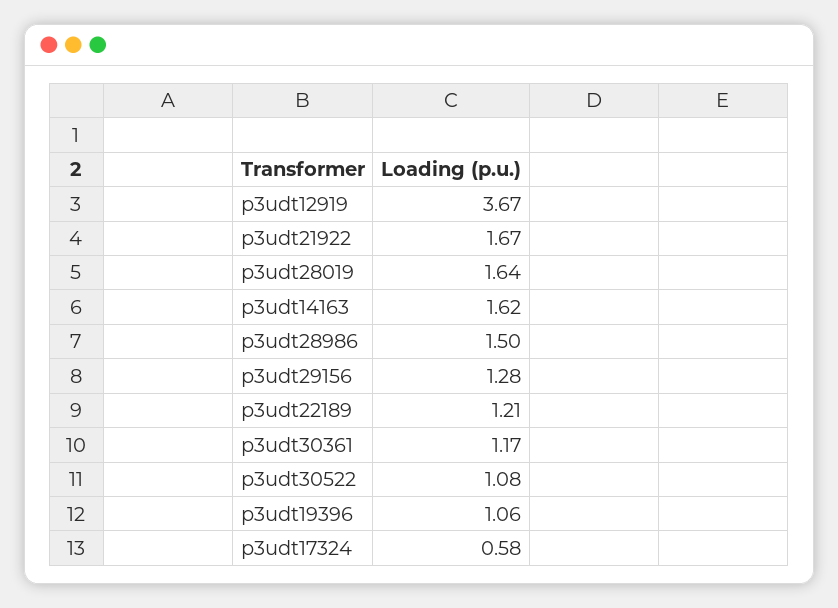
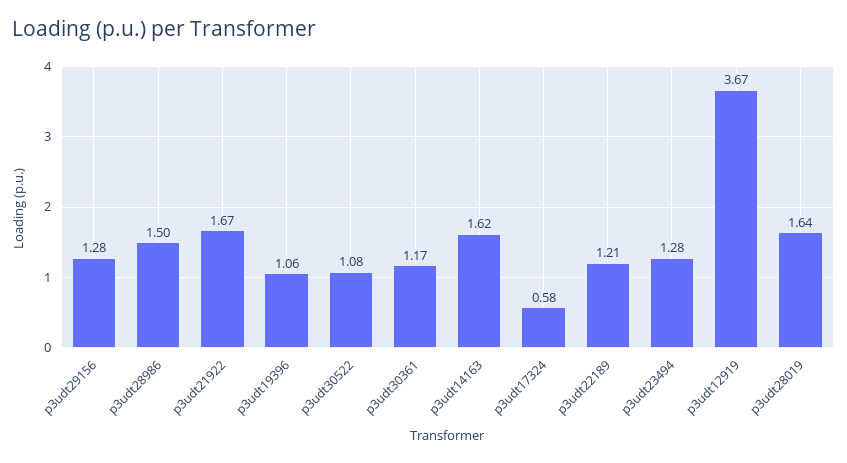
p3udt23494: none -> 1.28

